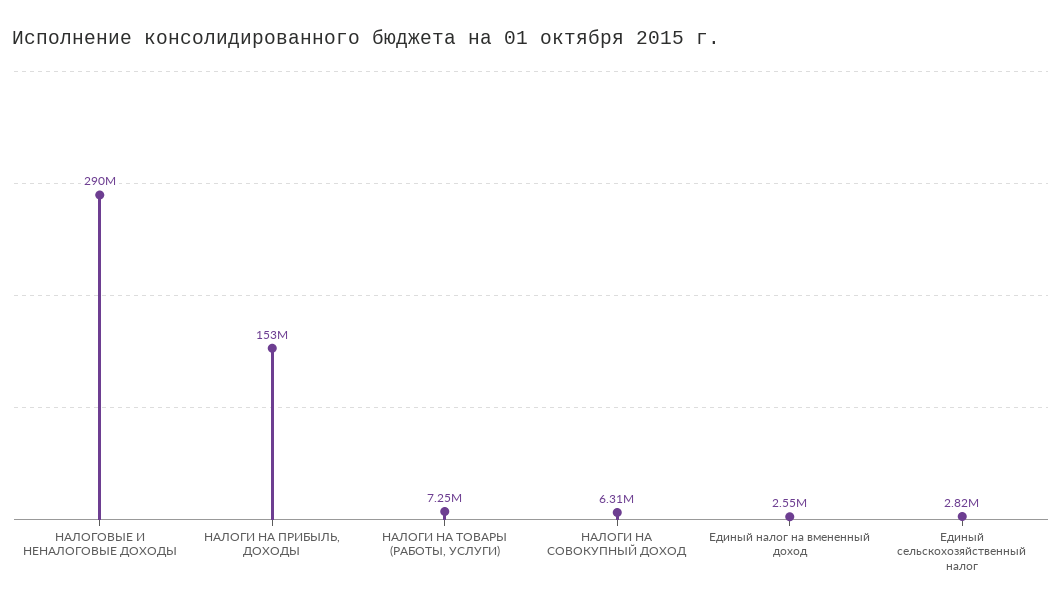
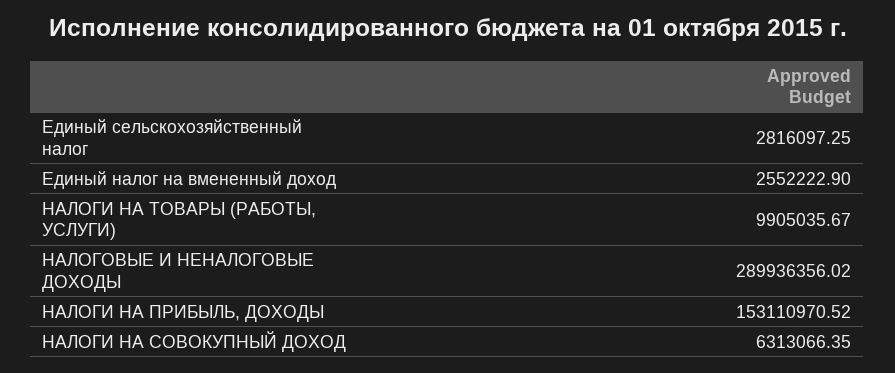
НАЛОГИ НА ТОВАРЫ (РАБОТЫ, УСЛУГИ): 7250000 -> 9905035.67

